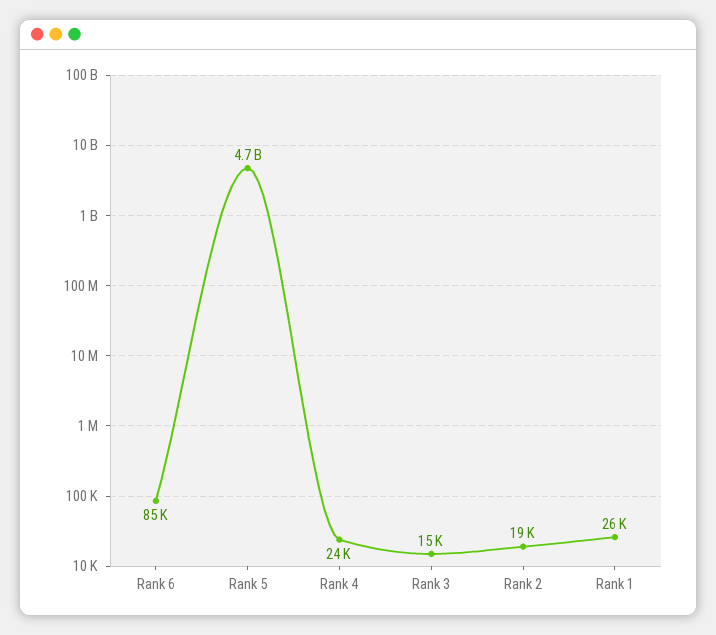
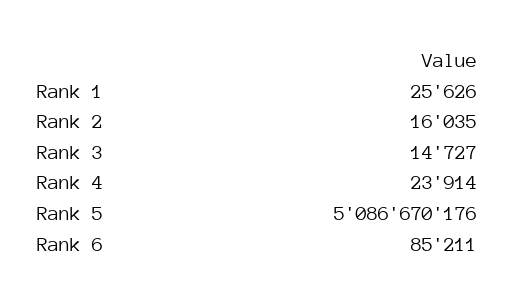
Rank 5: 4700000000 -> 5086670176
Rank 2: 19000 -> 16035

